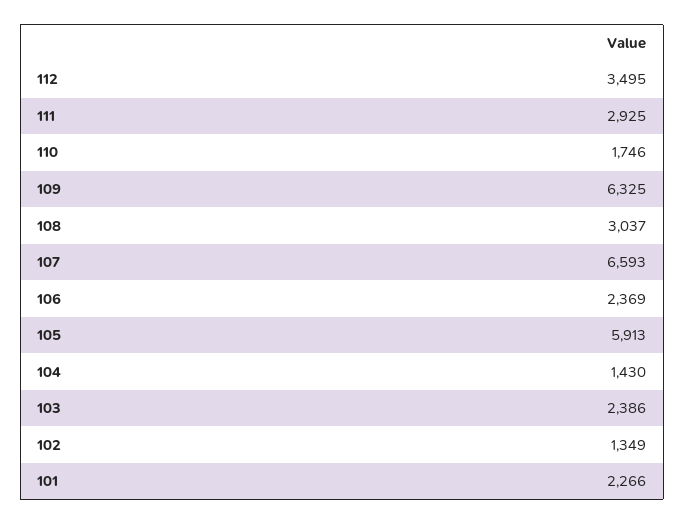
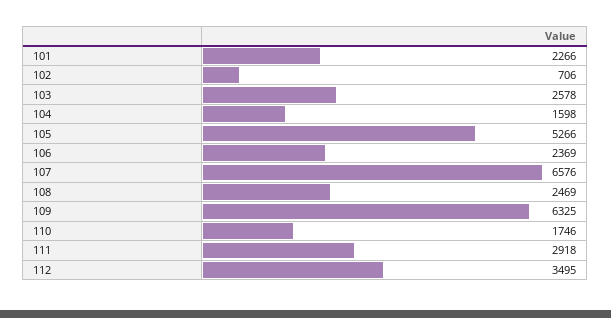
111: 2925 -> 2918
108: 3037 -> 2469
107: 6593 -> 6576
105: 5913 -> 5266
104: 1430 -> 1598
103: 2386 -> 2578
102: 1349 -> 706

